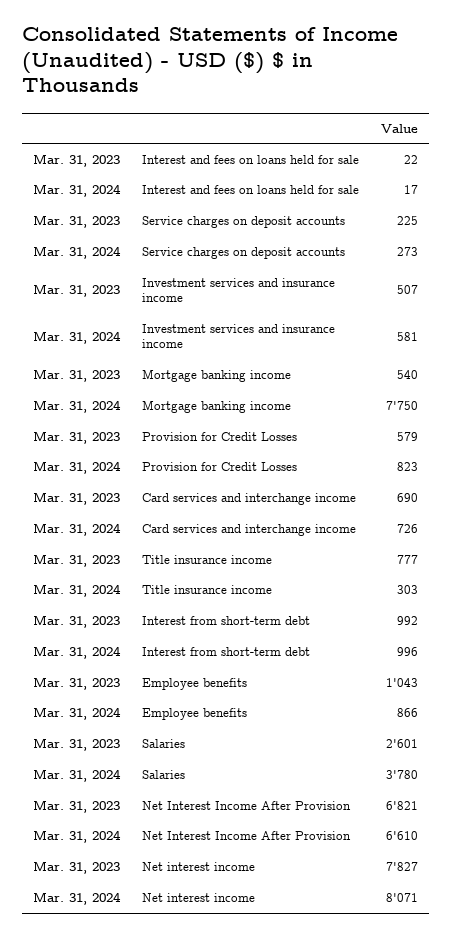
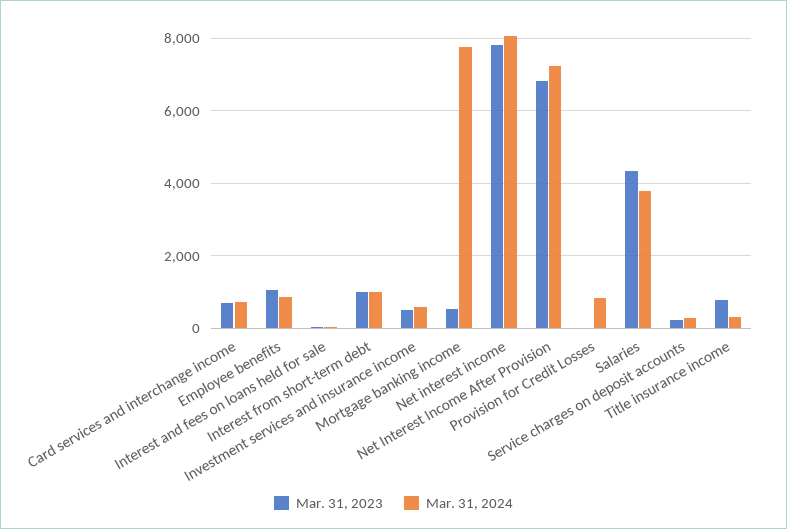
Mar. 31, 2023, Provision for Credit Losses: 579 -> 0
Mar. 31, 2023, Salaries: 2601 -> 4400
Mar. 31, 2024, Net Interest Income After Provision: 6610 -> 7200

